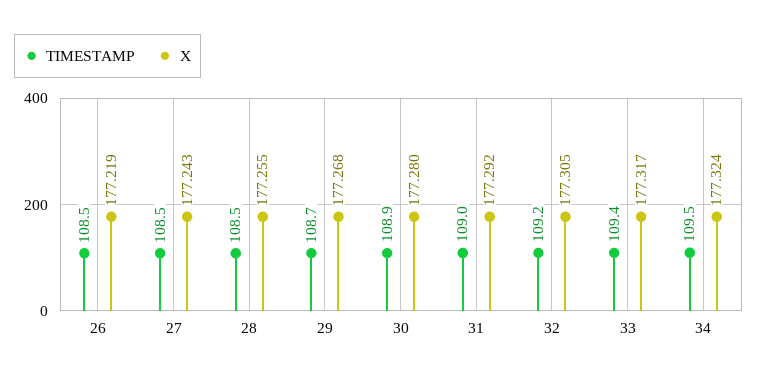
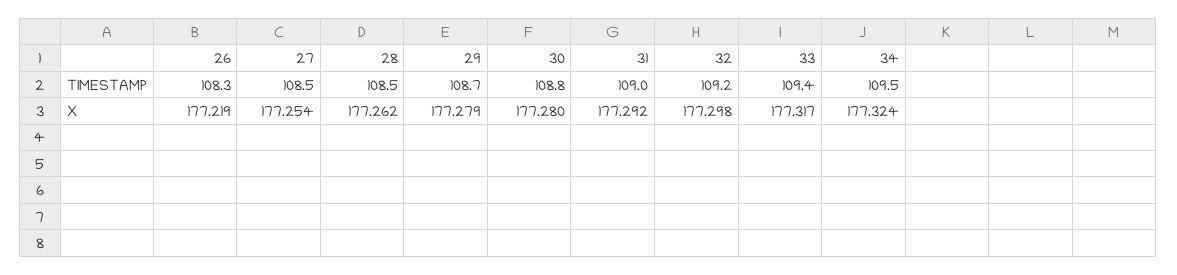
TIMESTAMP, 26: 108.5 -> 108.3
X, 27: 177.243 -> 177.254
X, 28: 177.255 -> 177.262
X, 29: 177.268 -> 177.279
TIMESTAMP, 30: 108.9 -> 108.8
X, 32: 177.305 -> 177.298

